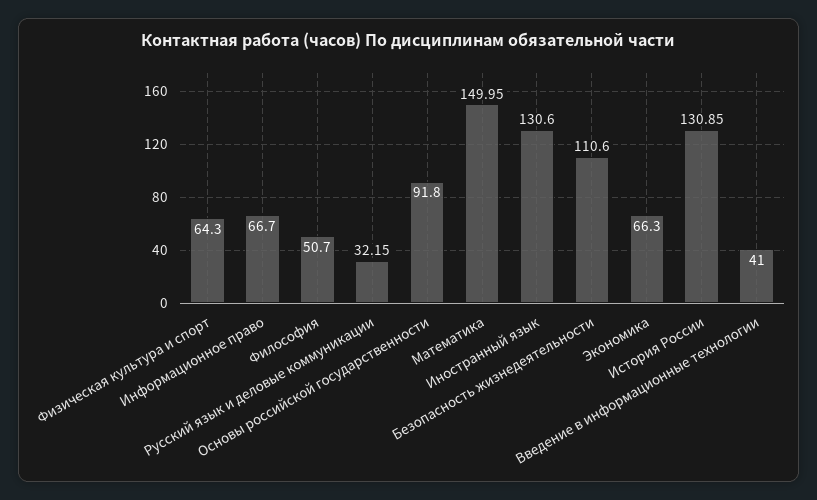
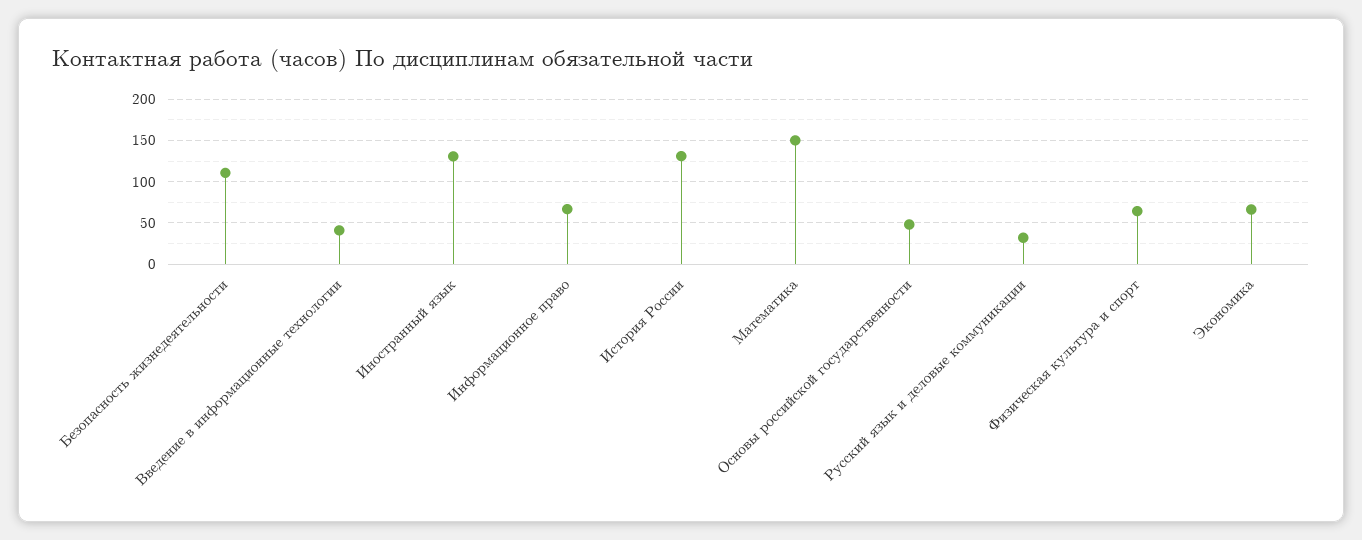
Философия: 50.7 -> none
Основы российской государственности: 91.8 -> 50

